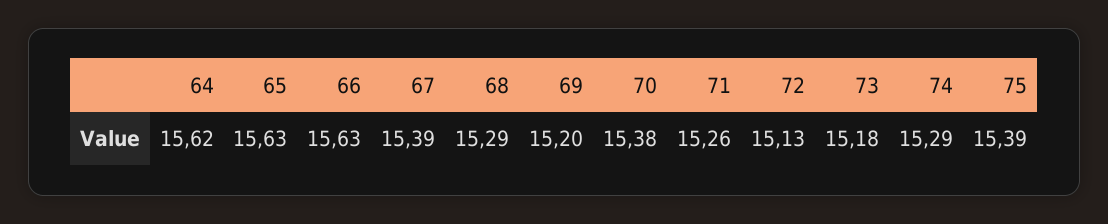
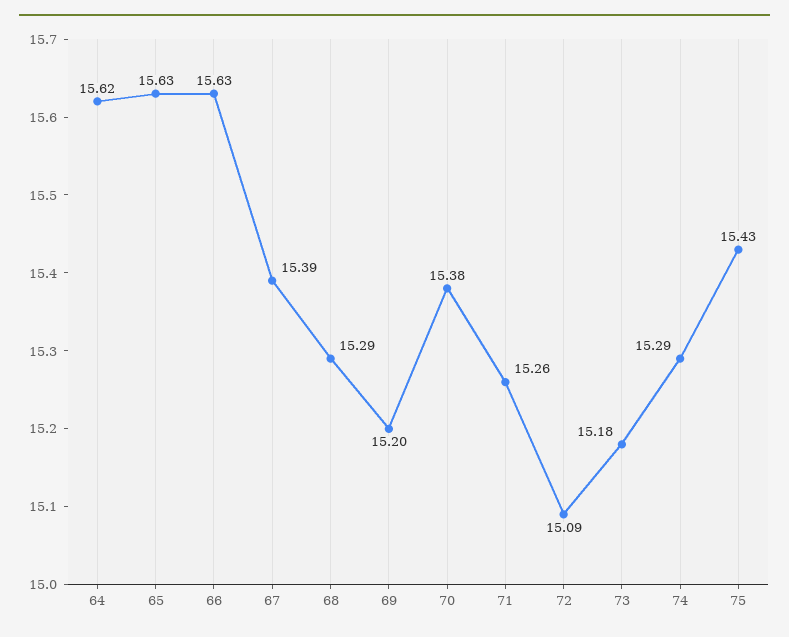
72: 15.13 -> 15.09
75: 15.39 -> 15.43

